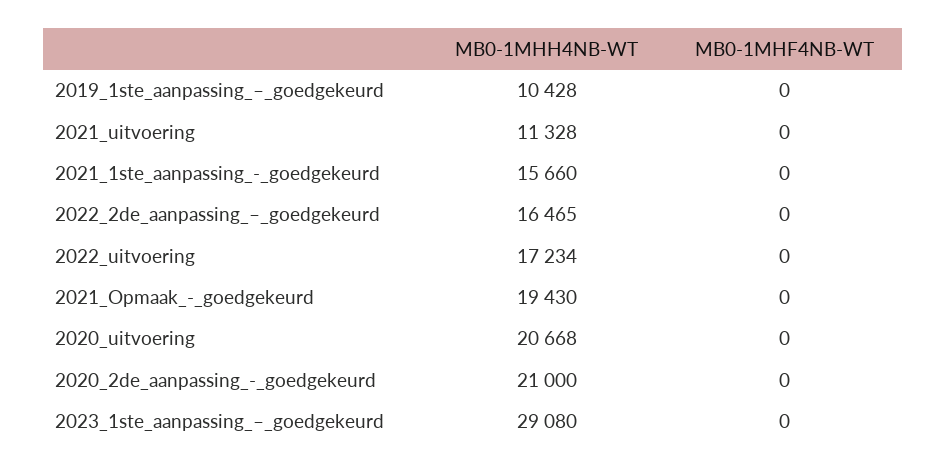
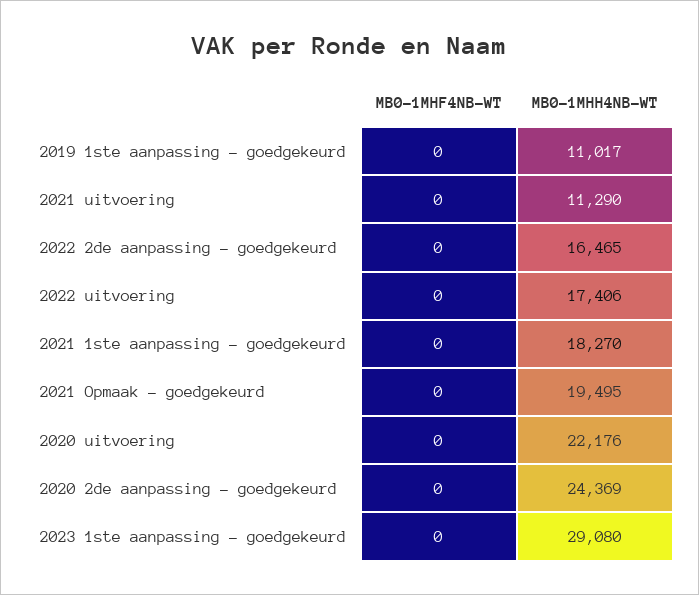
MB0-1MHH4NB-WT, 2019_1ste_aanpassing_–_goedgekeurd: 10428 -> 11017
MB0-1MHH4NB-WT, 2021_uitvoering: 11328 -> 11290
MB0-1MHH4NB-WT, 2021_1ste_aanpassing_-_goedgekeurd: 15660 -> 18270
MB0-1MHH4NB-WT, 2022_uitvoering: 17234 -> 17406
MB0-1MHH4NB-WT, 2021_Opmaak_-_goedgekeurd: 19430 -> 19495
MB0-1MHH4NB-WT, 2020_uitvoering: 20668 -> 22176
MB0-1MHH4NB-WT, 2020_2de_aanpassing_-_goedgekeurd: 21000 -> 24369

